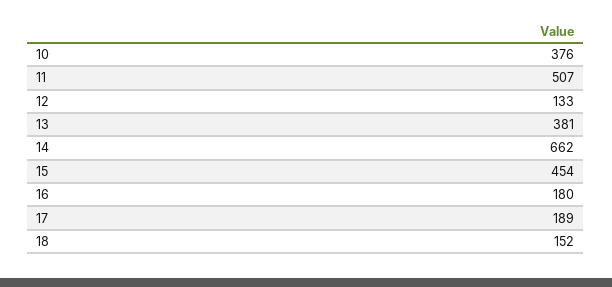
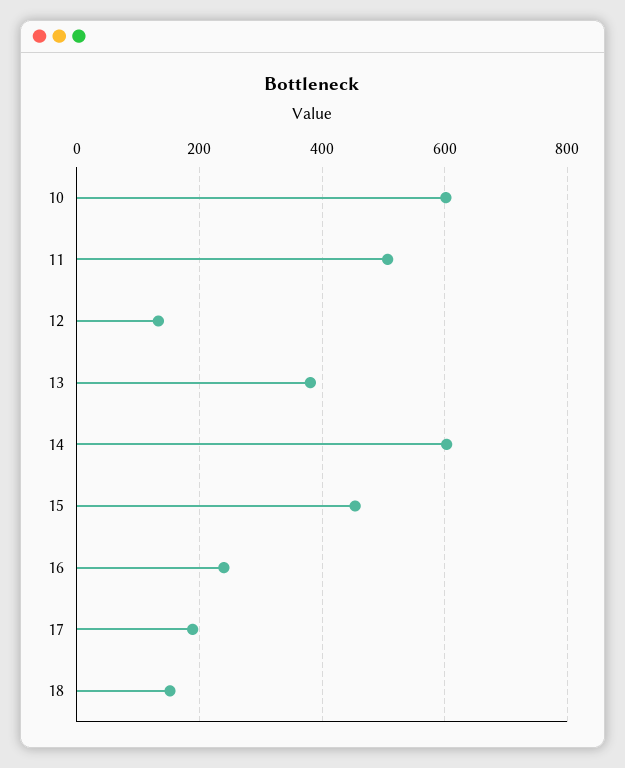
10: 376 -> 600
14: 662 -> 600
16: 180 -> 240

